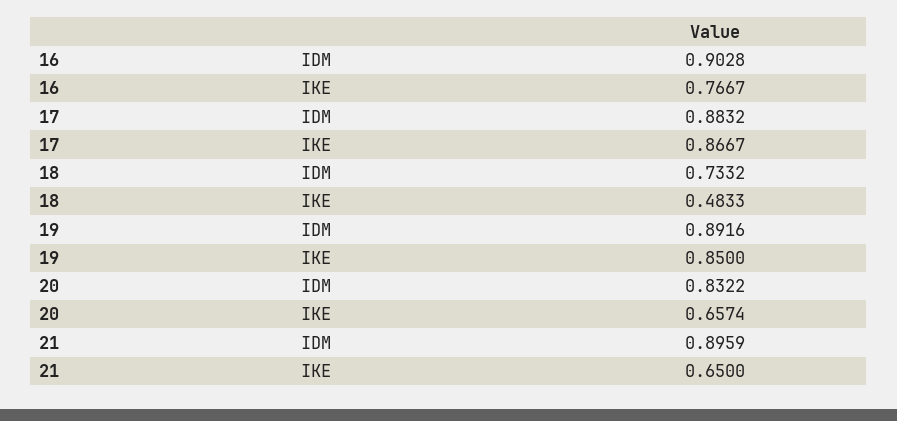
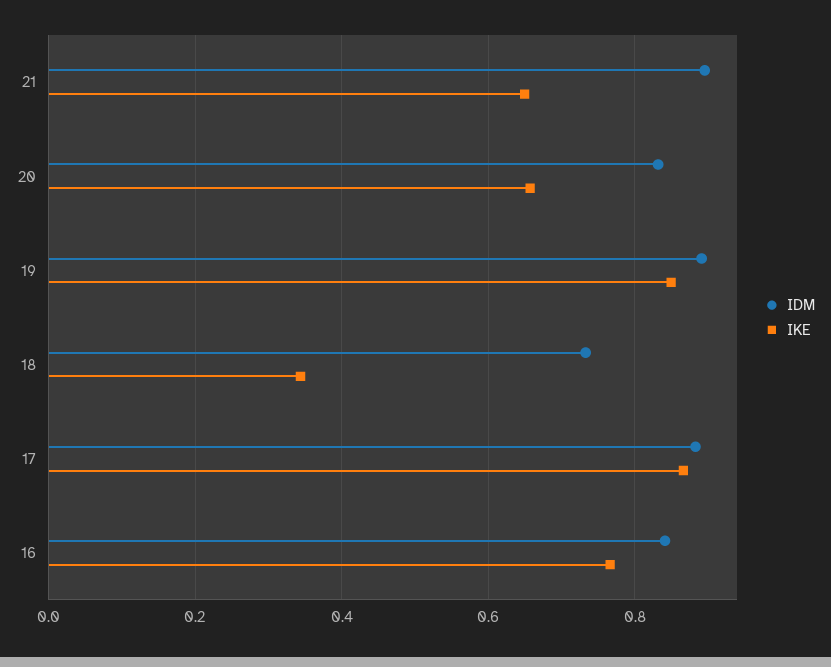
IDM, 16: 0.9028 -> 0.84
IKE, 18: 0.4833 -> 0.34

